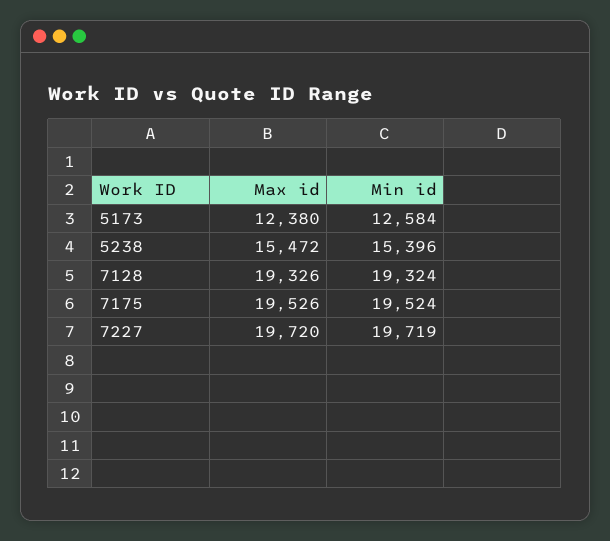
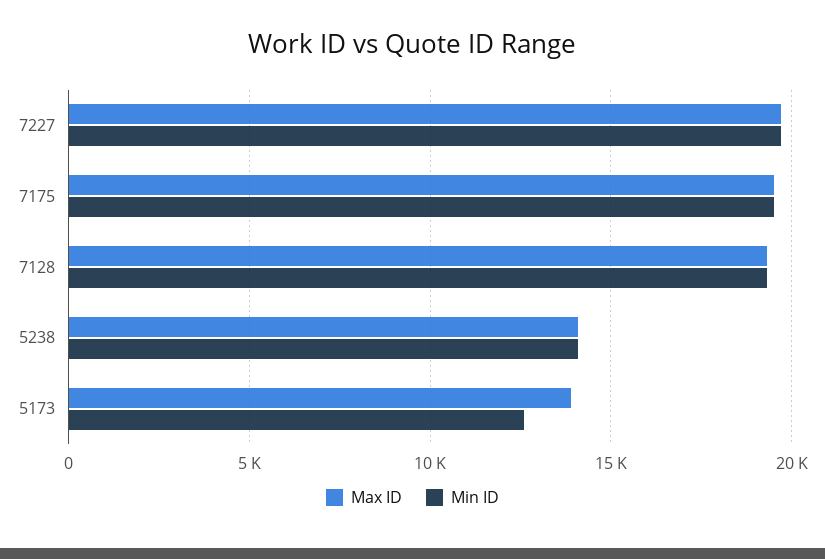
Max id, 5173: 12380 -> 14000
Max id, 5238: 15472 -> 14000
Min id, 5238: 15396 -> 14000

